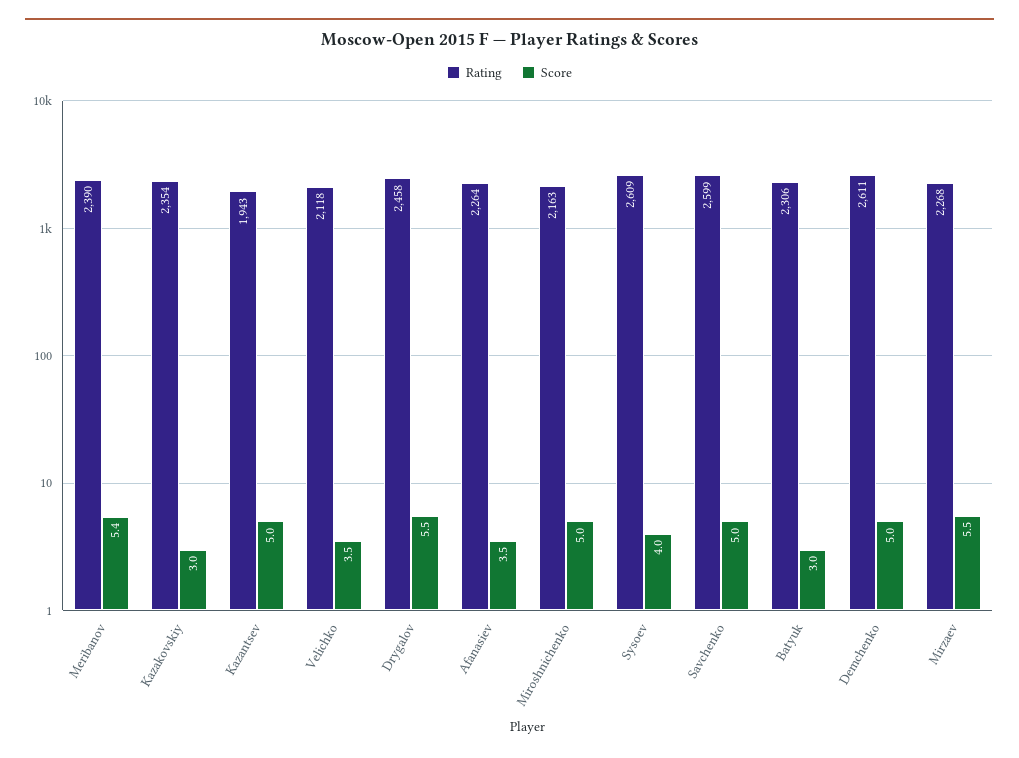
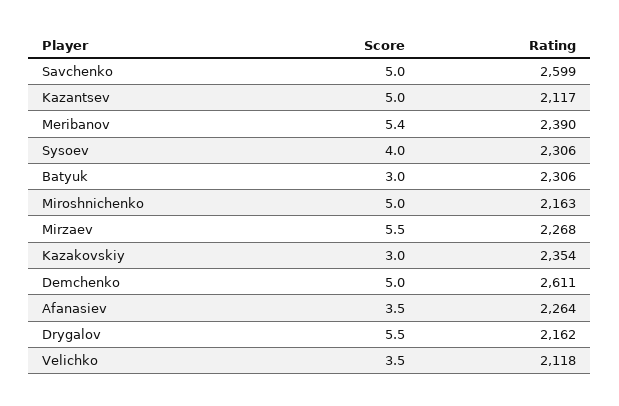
Rating, Kazantsev: 1943 -> 2117
Rating, Drygalov: 2458 -> 2162
Rating, Sysoev: 2609 -> 2306

